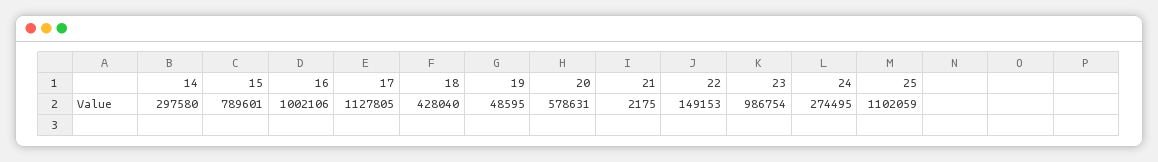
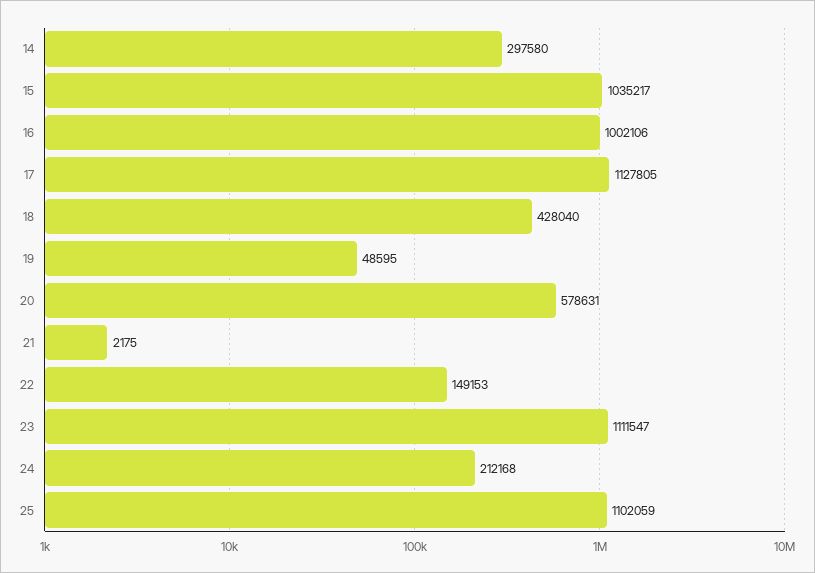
15: 789601 -> 1035217
23: 986754 -> 1111547
24: 274495 -> 212168

